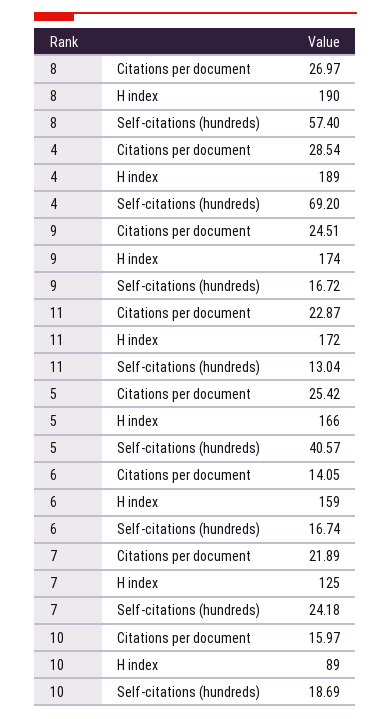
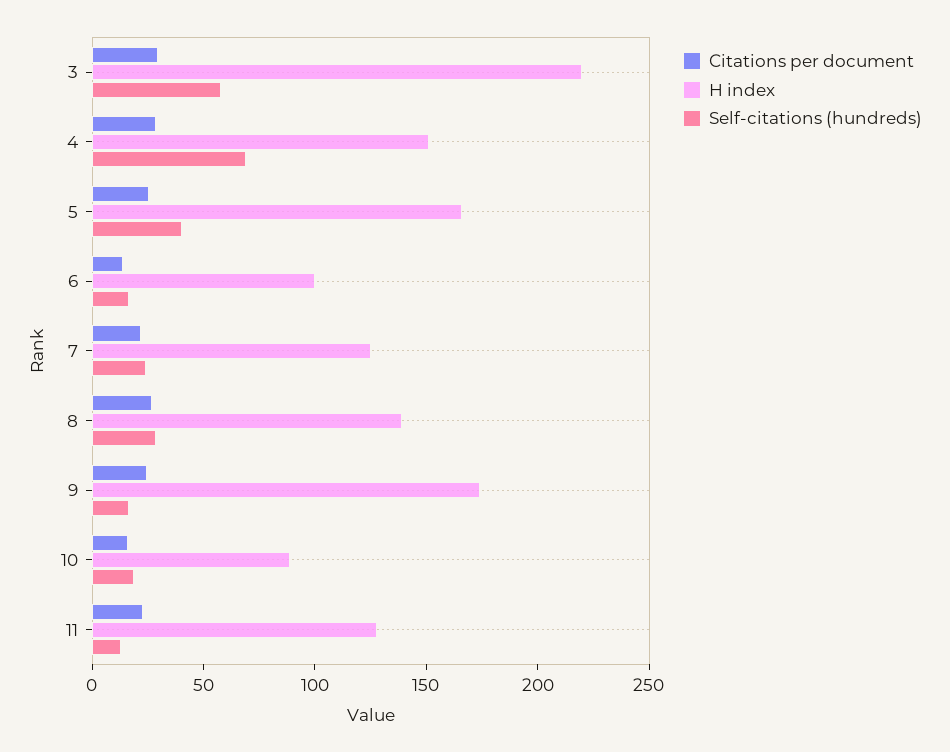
H index, 8: 190 -> 140
Self-citations (hundreds), 8: 57.4 -> 30
H index, 4: 189 -> 150
H index, 11: 172 -> 130
H index, 6: 159 -> 100
Citations per document, 3: none -> 30
H index, 3: none -> 220
Self-citations (hundreds), 3: none -> 60

